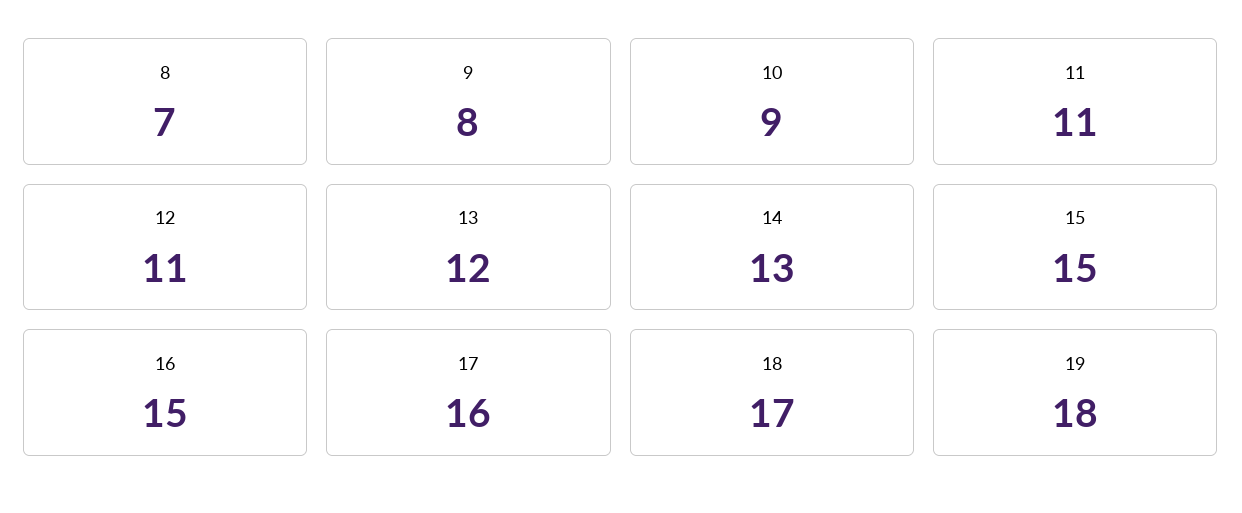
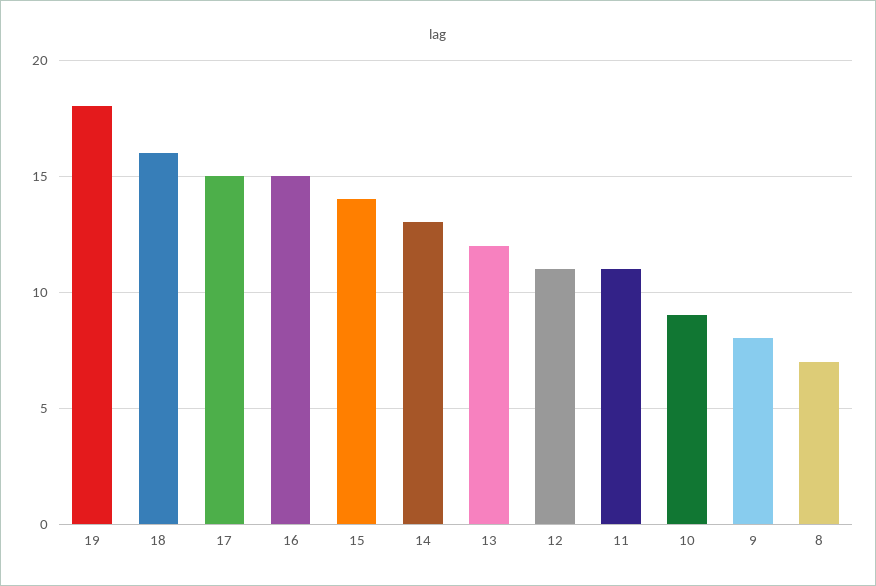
15: 15 -> 14
17: 16 -> 15
18: 17 -> 16

